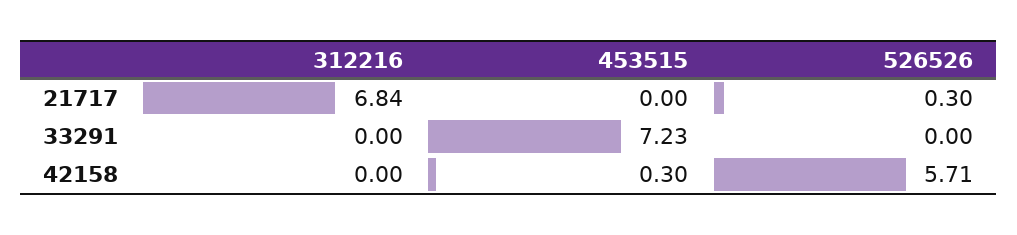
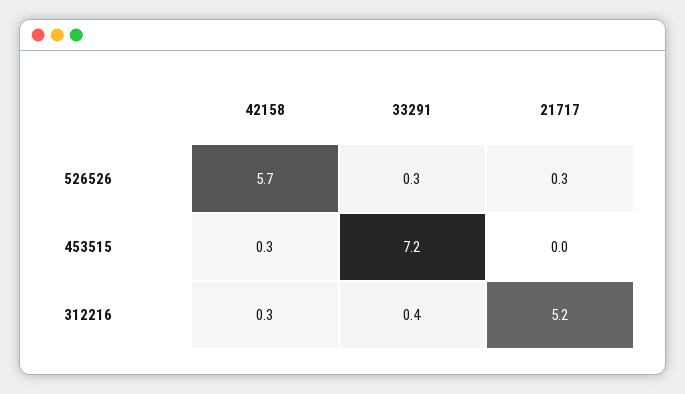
312216, 21717: 6.84 -> 5.2
312216, 33291: 0 -> 0.4
526526, 33291: 0 -> 0.3
312216, 42158: 0 -> 0.3

